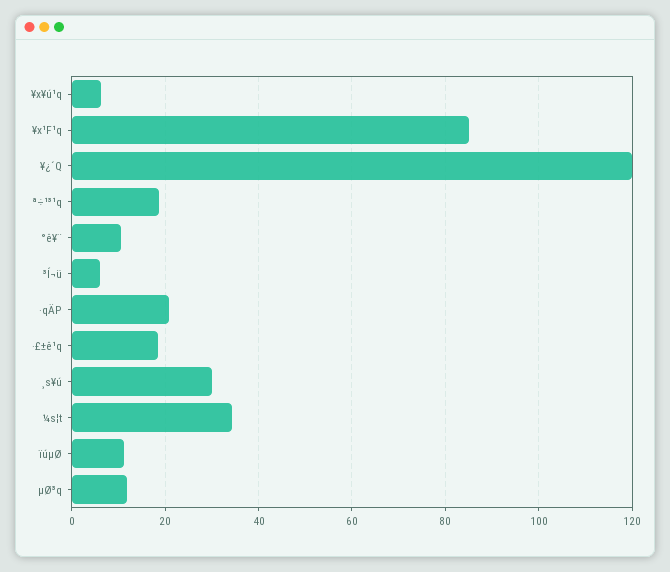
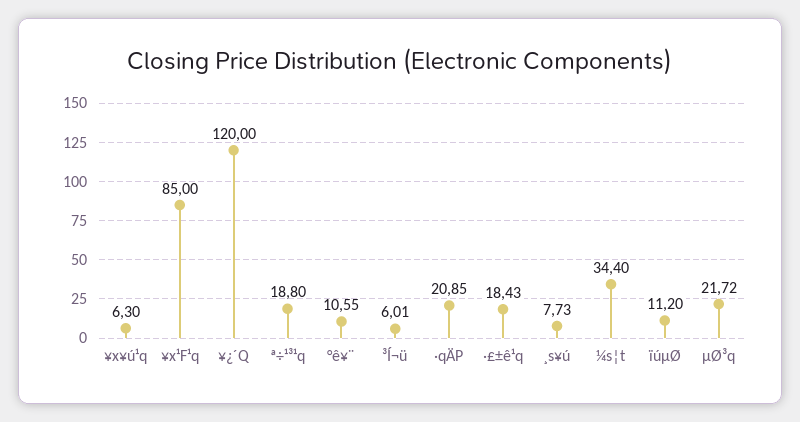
¸s¥ú: 30 -> 7.73
µØ³q: 12 -> 21.72

